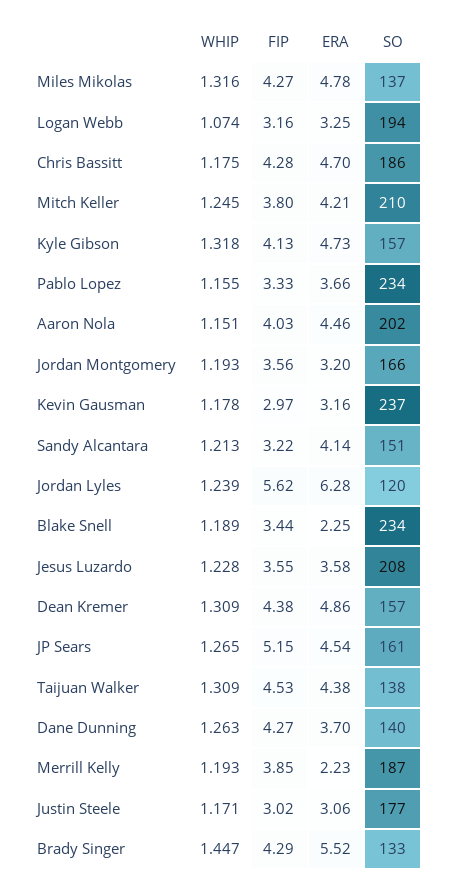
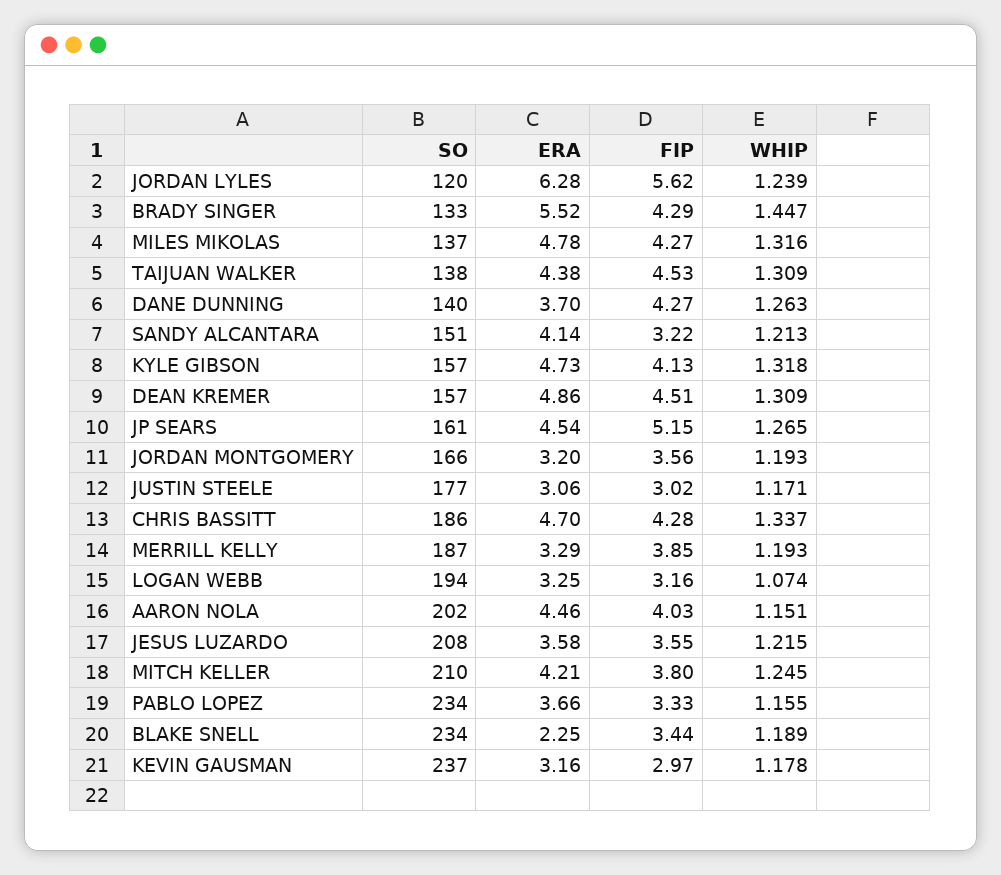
WHIP, Chris Bassitt: 1.175 -> 1.337
WHIP, Jesus Luzardo: 1.228 -> 1.215
FIP, Dean Kremer: 4.38 -> 4.51
ERA, Merrill Kelly: 2.23 -> 3.29

